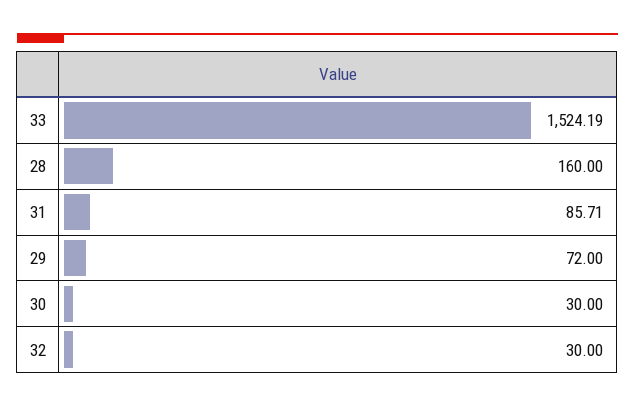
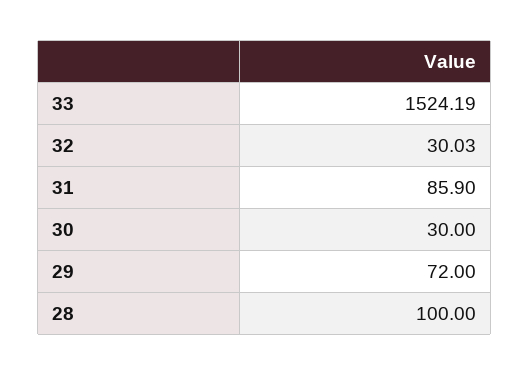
28: 160 -> 100
31: 85.71 -> 85.9
32: 30 -> 30.03

